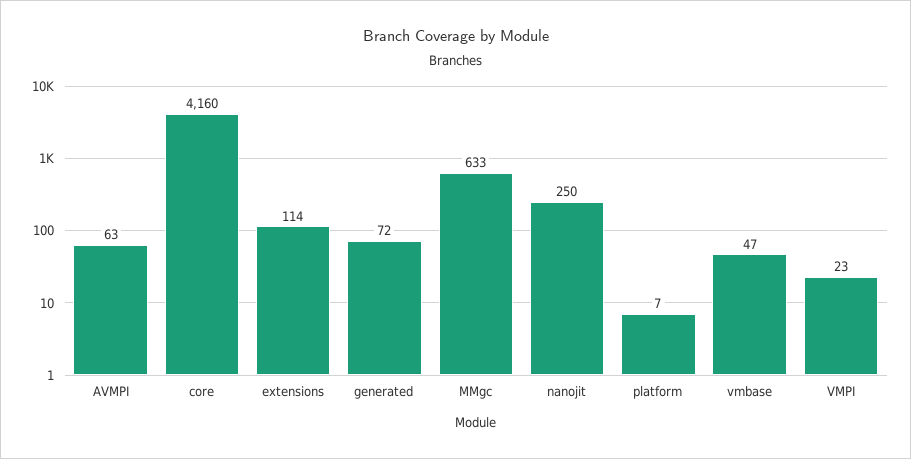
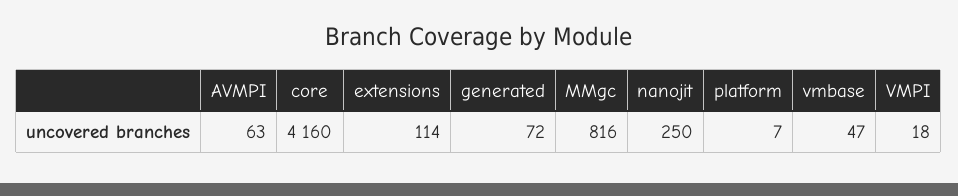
MMgc: 633 -> 816
VMPI: 23 -> 18

